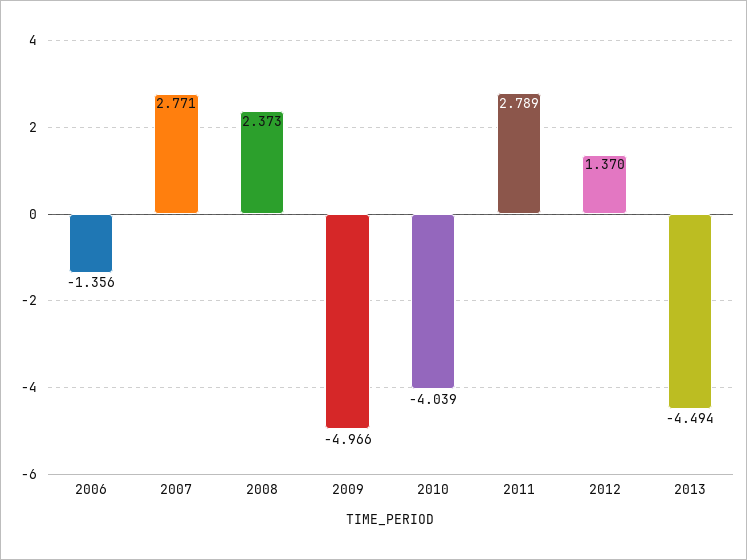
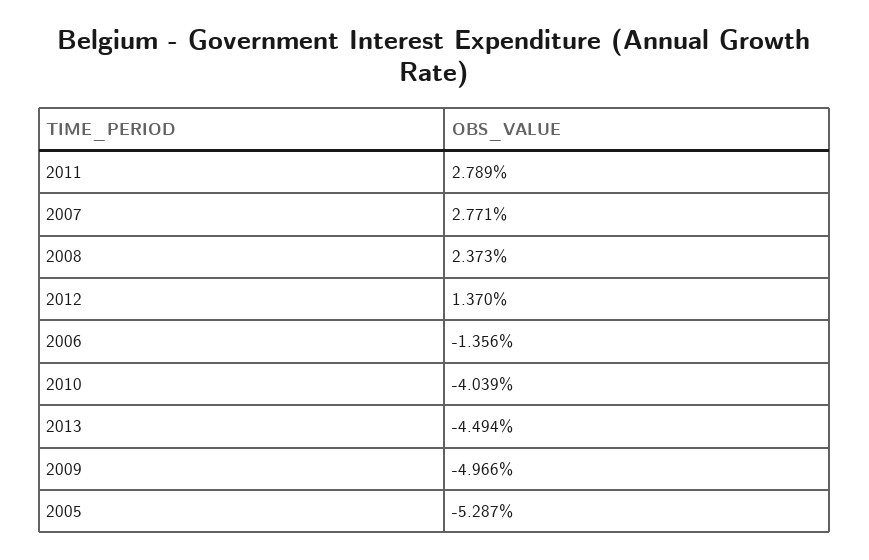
2005: none -> -5.287

